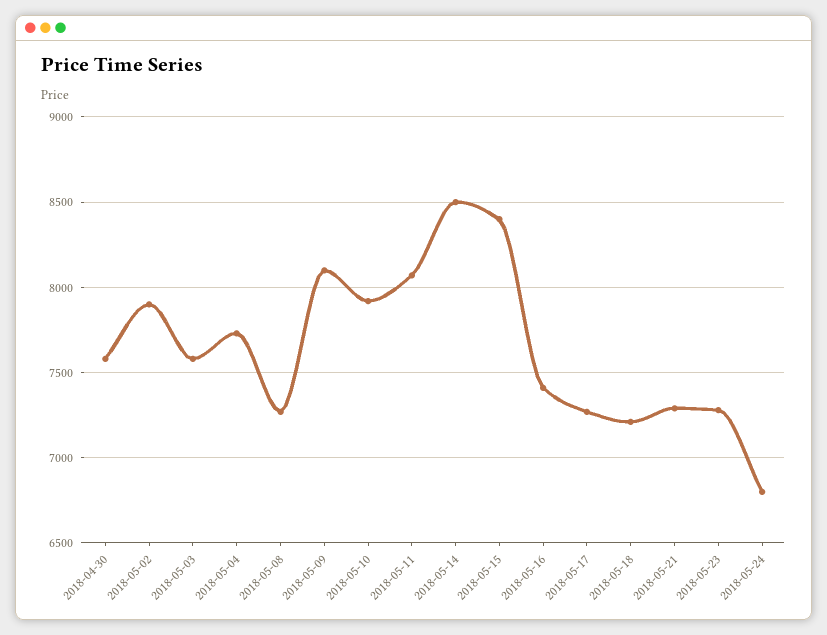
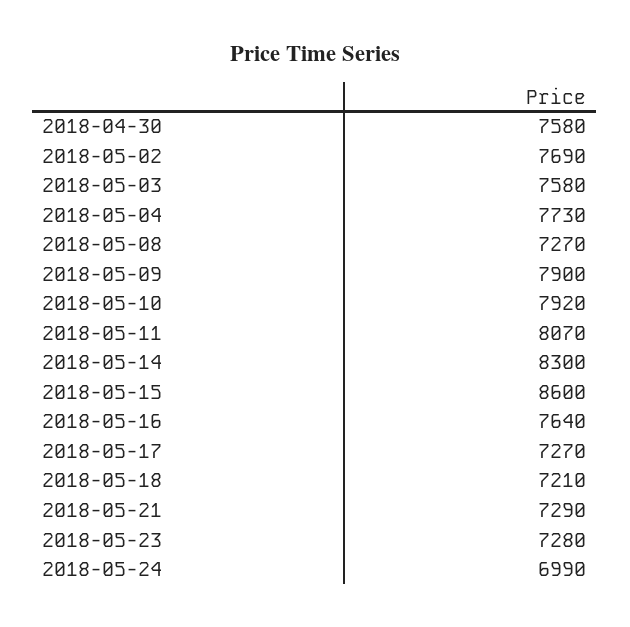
2018-05-02: 7900 -> 7690
2018-05-09: 8100 -> 7900
2018-05-14: 8500 -> 8300
2018-05-15: 8400 -> 8600
2018-05-16: 7400 -> 7640
2018-05-24: 6800 -> 6990

